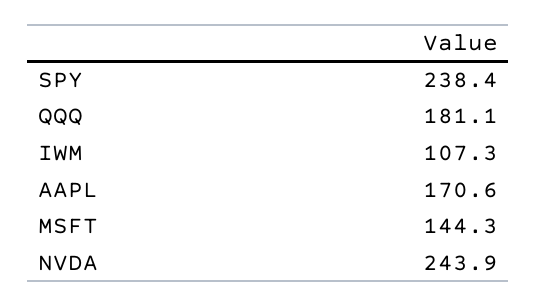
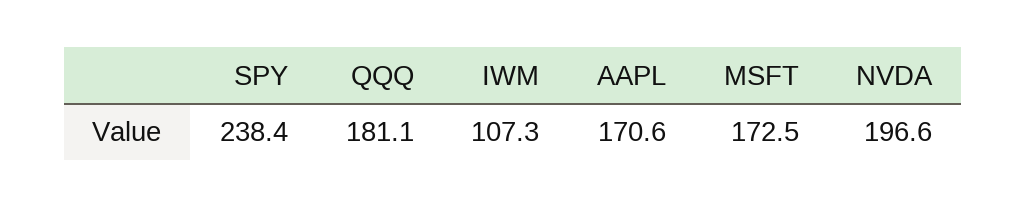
MSFT: 144.3 -> 172.5
NVDA: 243.9 -> 196.6

